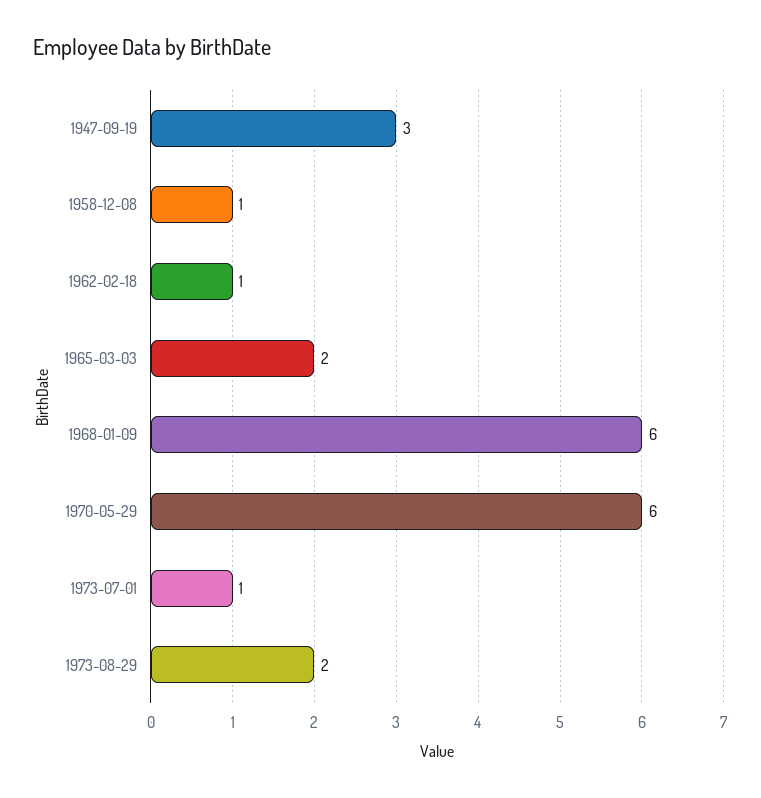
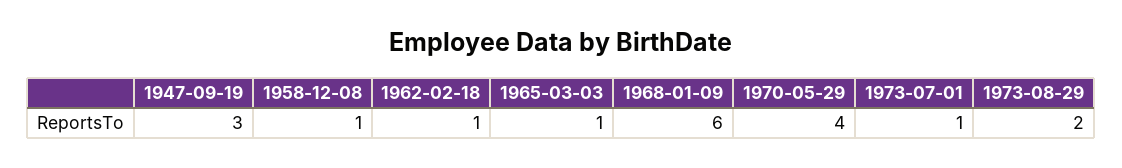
1965-03-03: 2 -> 1
1970-05-29: 6 -> 4

